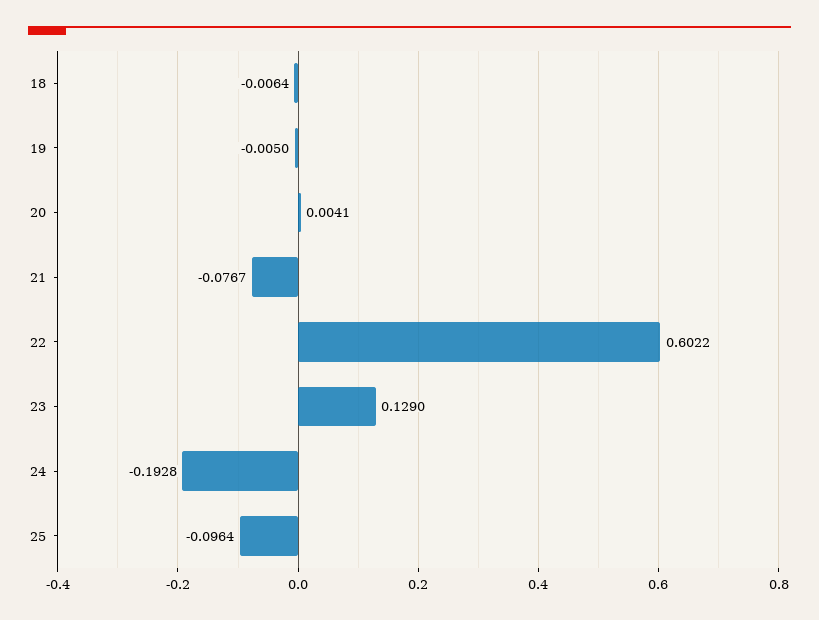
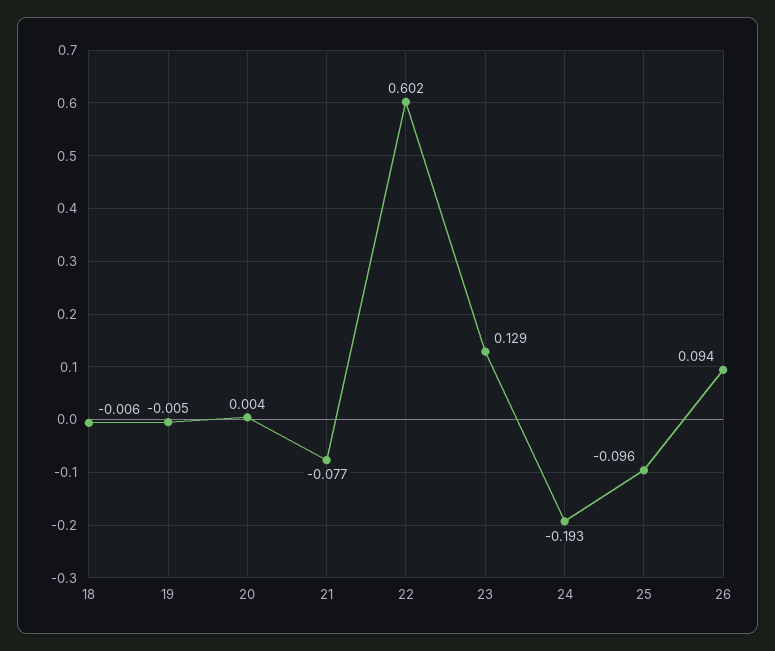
26: none -> 0.094

